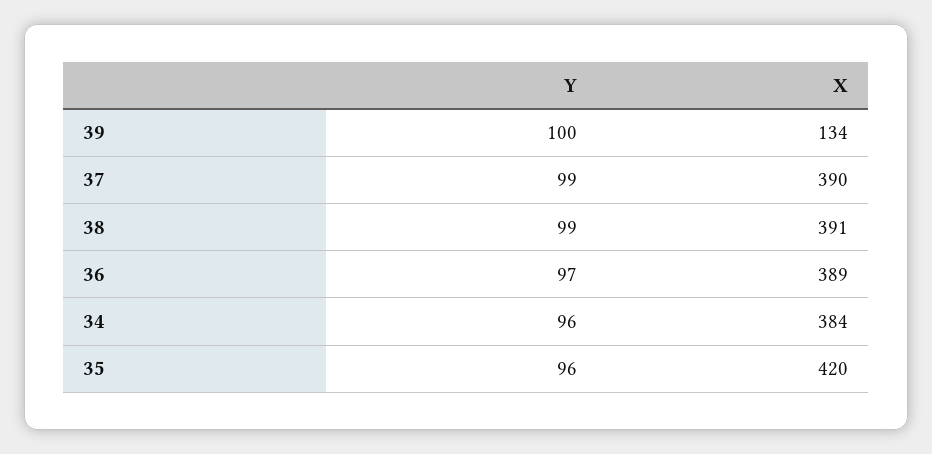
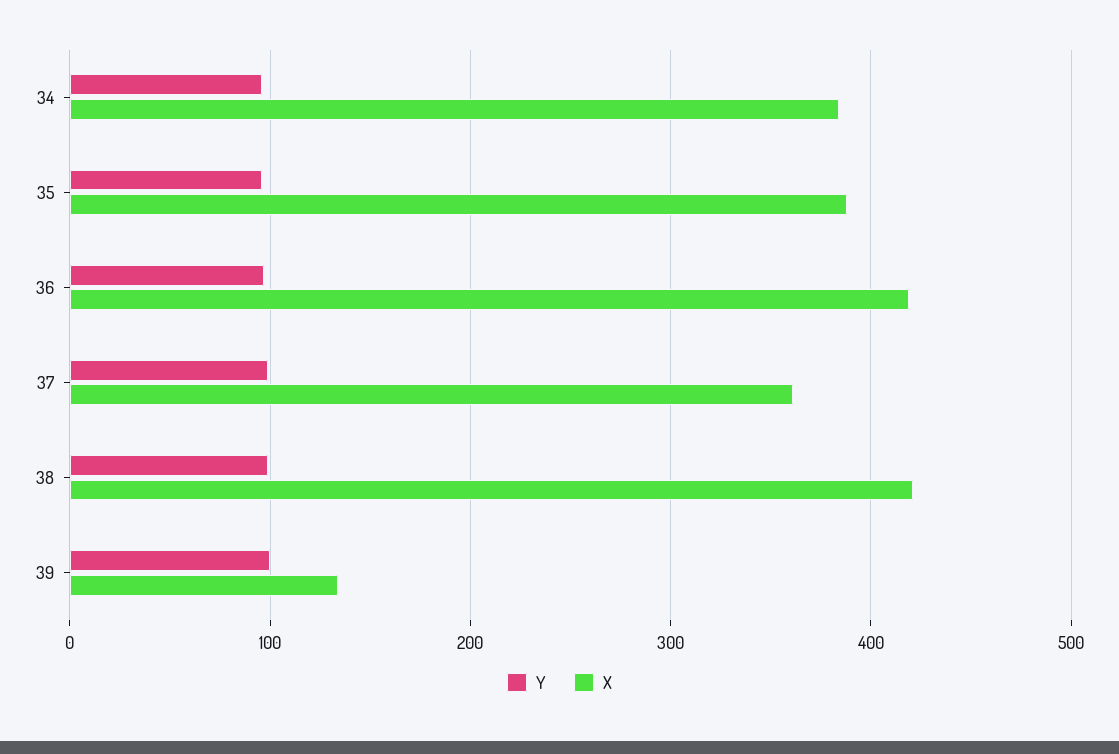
X, 37: 390 -> 360
X, 38: 391 -> 420
X, 36: 389 -> 420
X, 35: 420 -> 390

